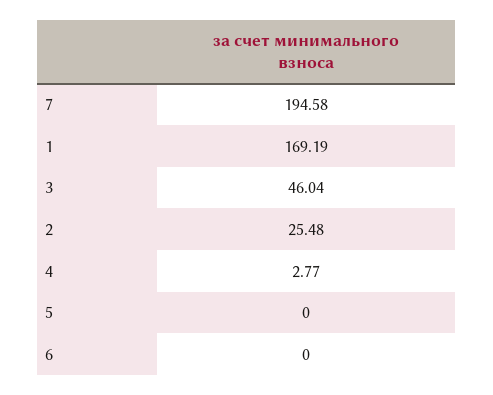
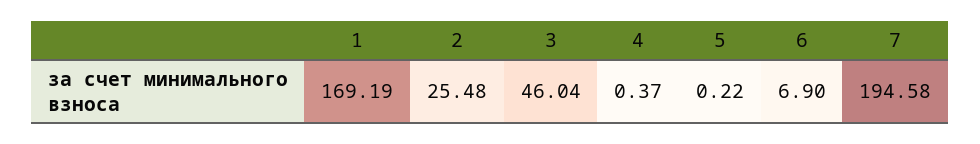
4: 2.77 -> 0.37
5: 0 -> 0.22
6: 0 -> 6.9

